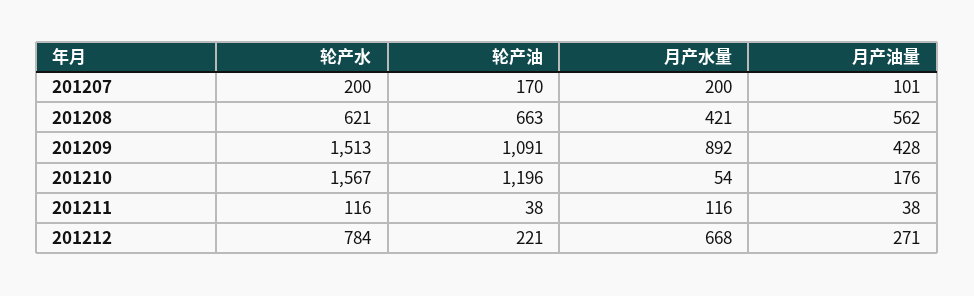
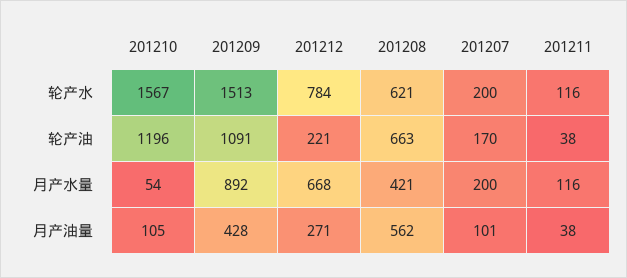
月产油量, 201210: 176 -> 105

